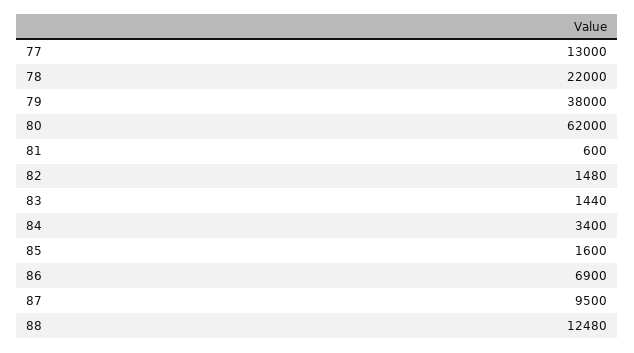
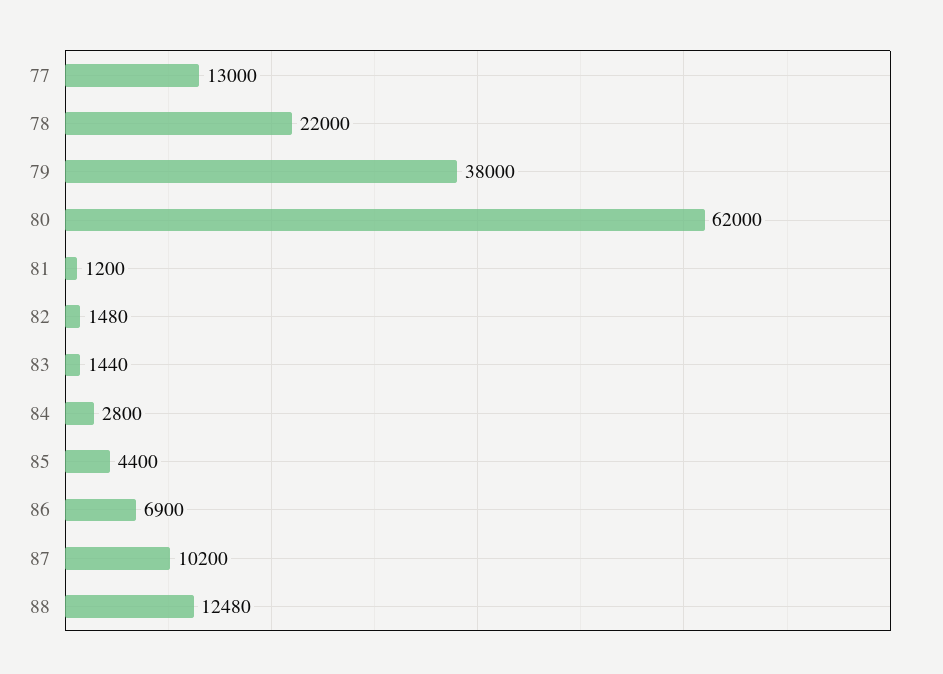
81: 600 -> 1200
84: 3400 -> 2800
85: 1600 -> 4400
87: 9500 -> 10200

